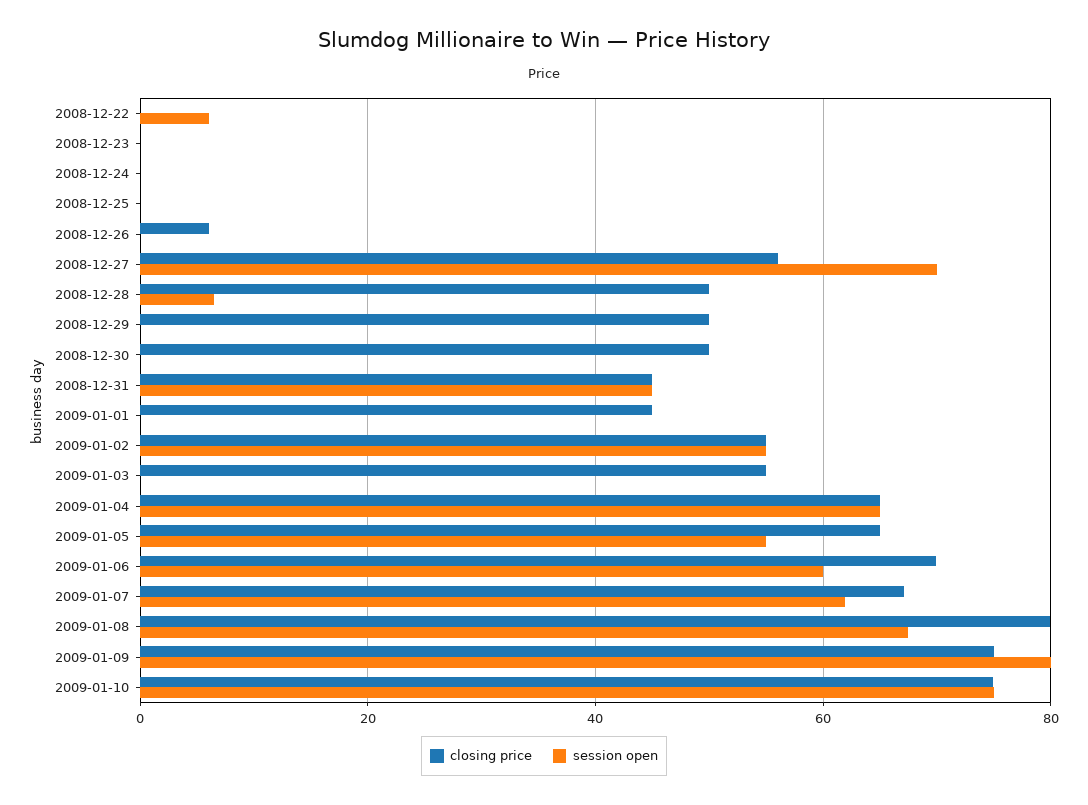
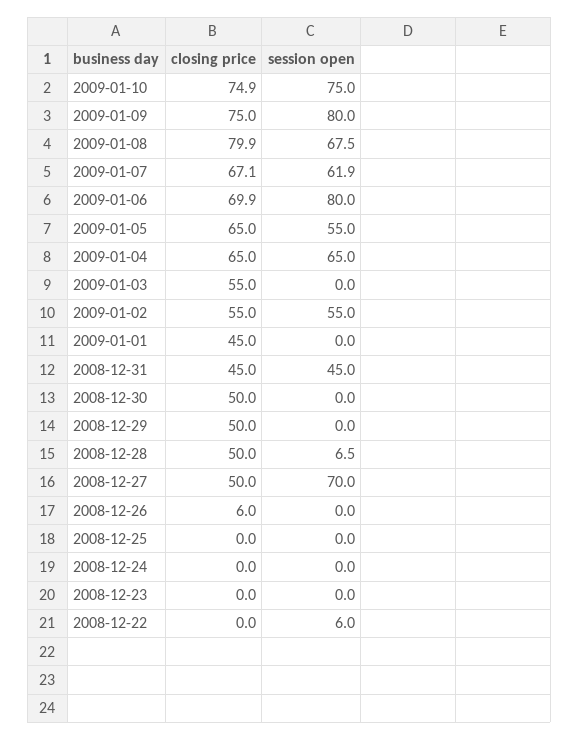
closing price, 2008-12-27: 56 -> 50
session open, 2009-01-06: 60 -> 80

